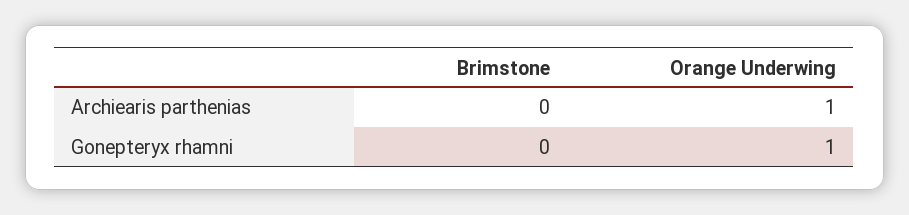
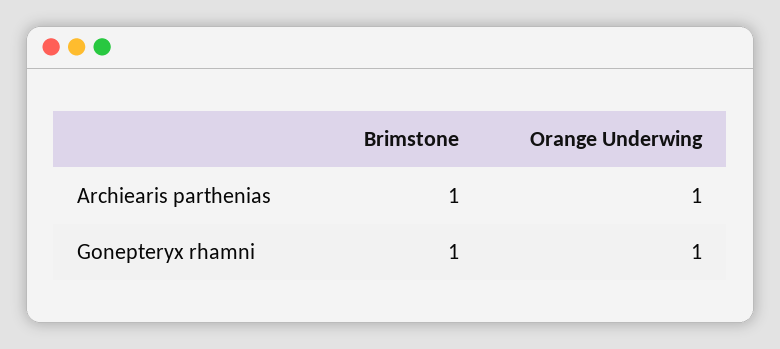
Brimstone, Archiearis parthenias: 0 -> 1
Brimstone, Gonepteryx rhamni: 0 -> 1

